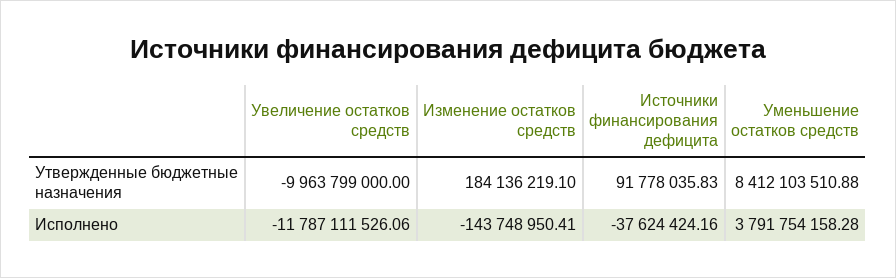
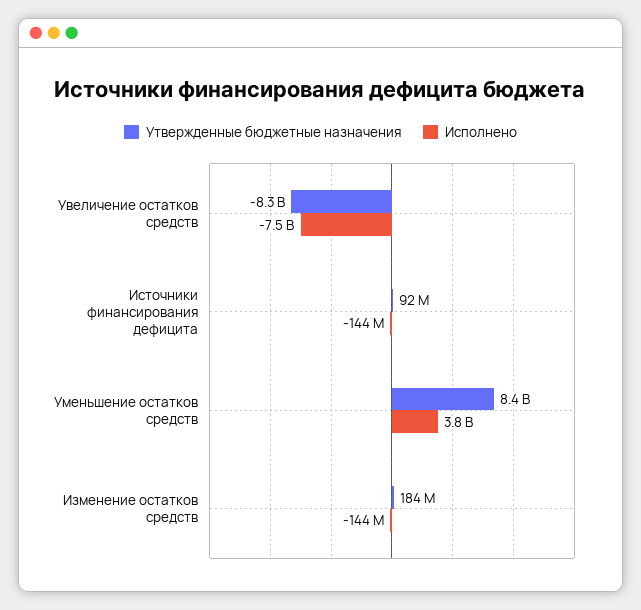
Утвержденные бюджетные назначения, Увеличение остатков средств: -9963799000 -> -8300000000
Исполнено, Увеличение остатков средств: -11787111526.06 -> -7500000000
Исполнено, Источники финансирования дефицита: -37624424.16 -> -144000000

